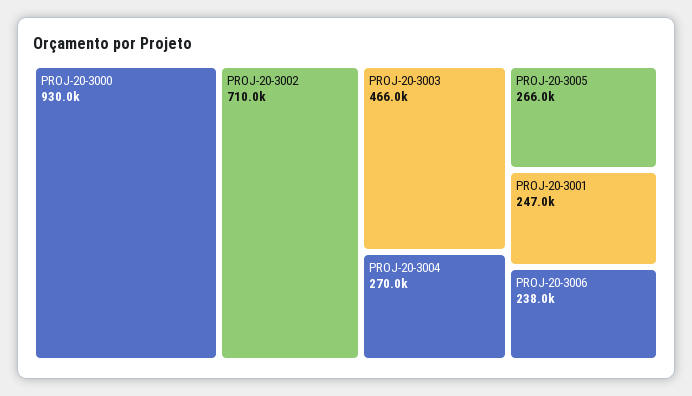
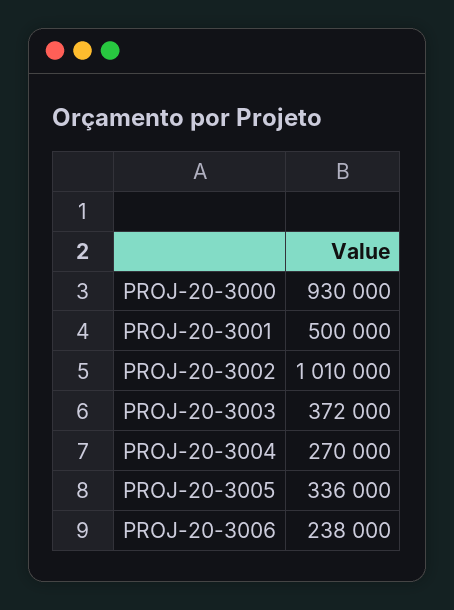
PROJ-20-3002: 710000 -> 1010000
PROJ-20-3003: 466000 -> 372000
PROJ-20-3005: 266000 -> 336000
PROJ-20-3001: 247000 -> 500000

